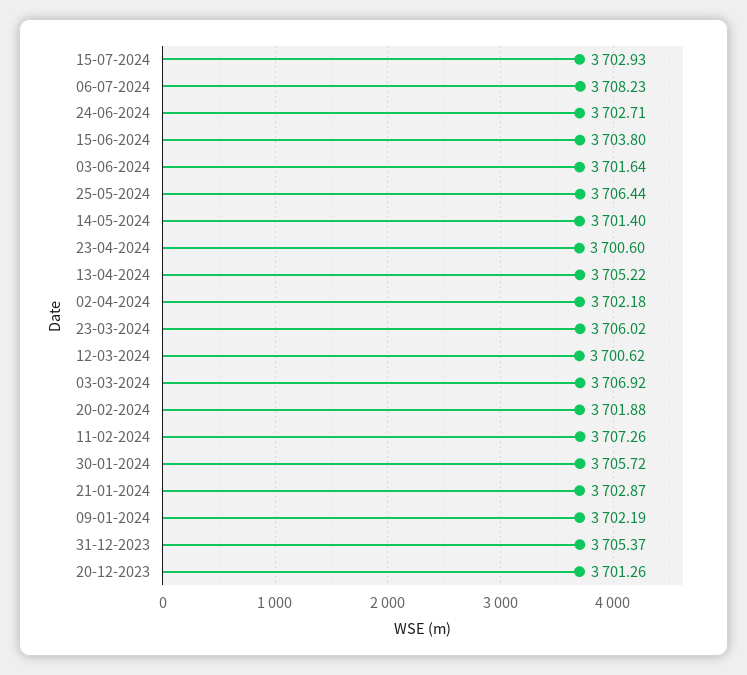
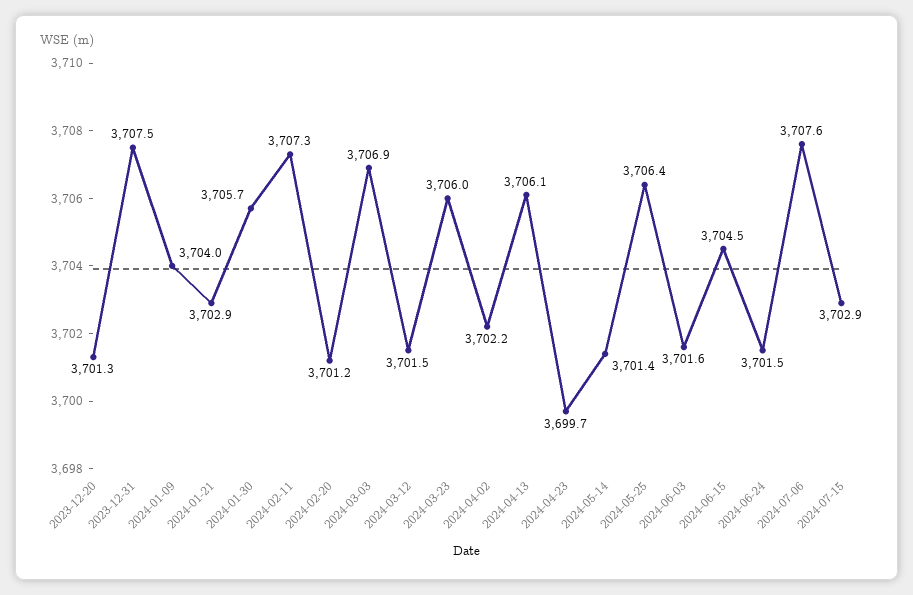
06-07-2024: 3708.23 -> 3707.6
24-06-2024: 3702.71 -> 3701.5
15-06-2024: 3703.8 -> 3704.5
23-04-2024: 3700.6 -> 3699.7
13-04-2024: 3705.22 -> 3706.1
12-03-2024: 3700.62 -> 3701.5
20-02-2024: 3701.88 -> 3701.2
09-01-2024: 3702.19 -> 3704
31-12-2023: 3705.37 -> 3707.5

